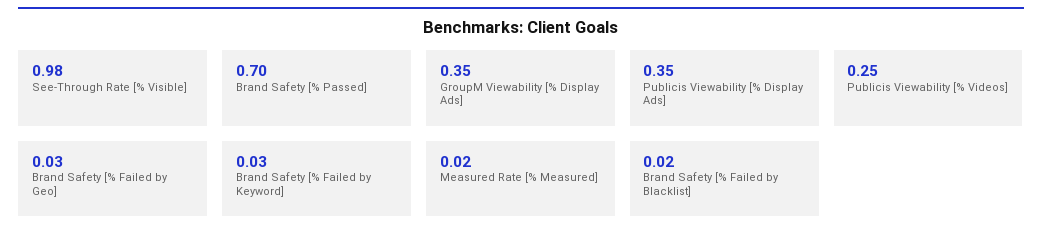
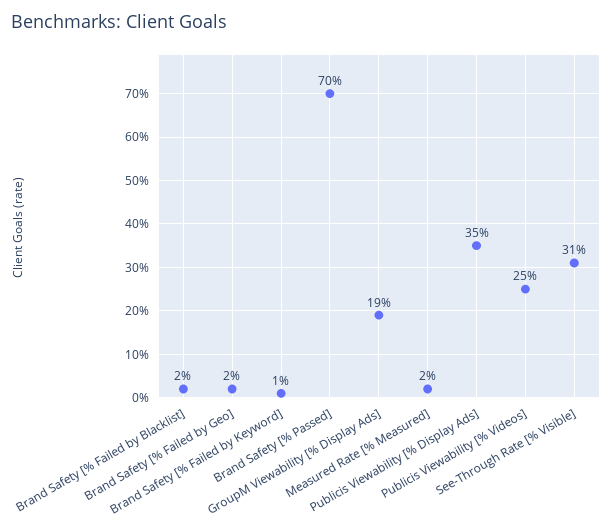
See-Through Rate [% Visible]: 0.98 -> 0.31
GroupM Viewability [% Display Ads]: 0.35 -> 0.19
Brand Safety [% Failed by Geo]: 0.03 -> 0.02
Brand Safety [% Failed by Keyword]: 0.03 -> 0.01

